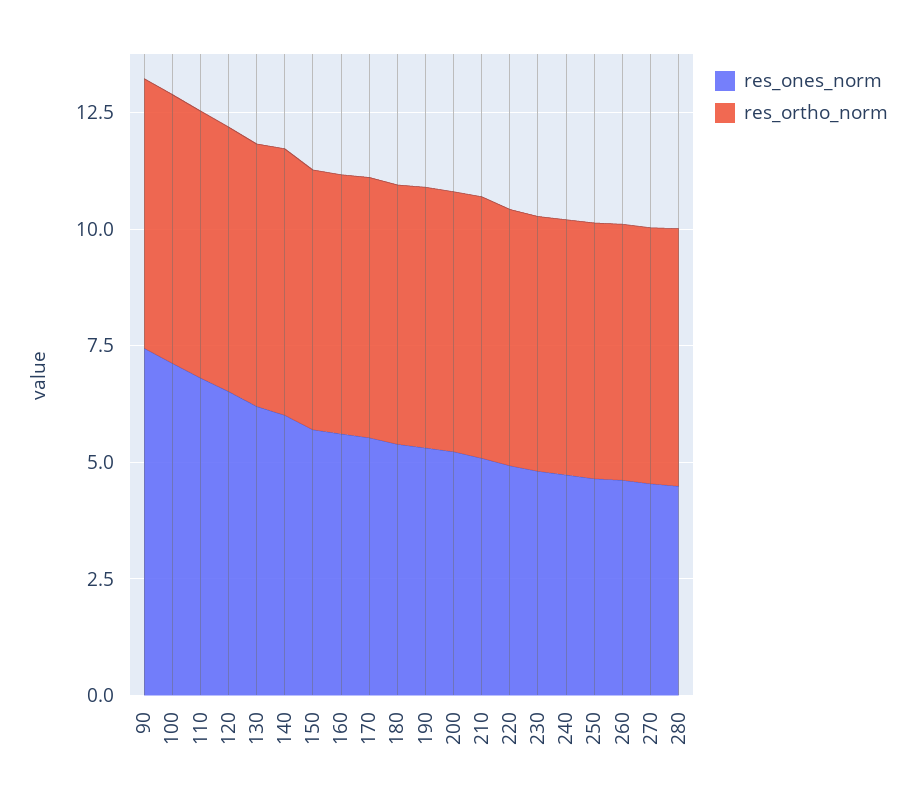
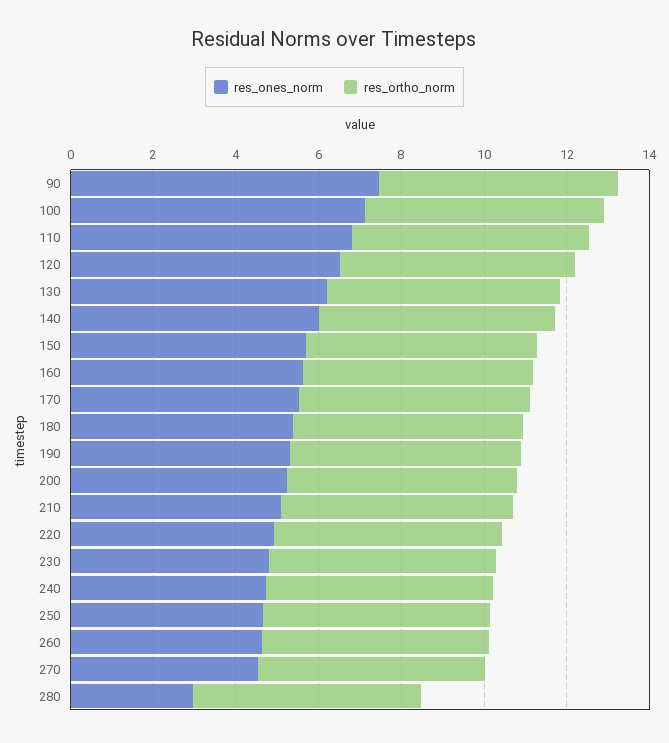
res_ones_norm, 280: 4.5 -> 3

